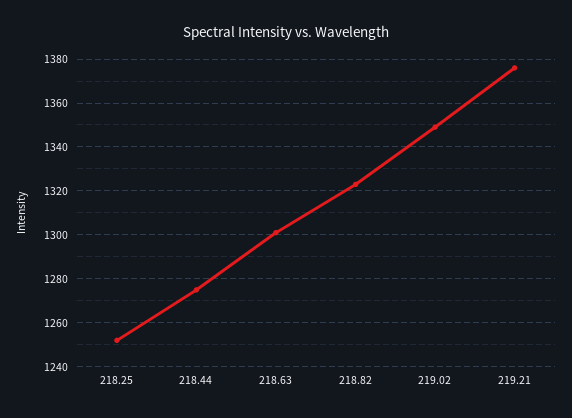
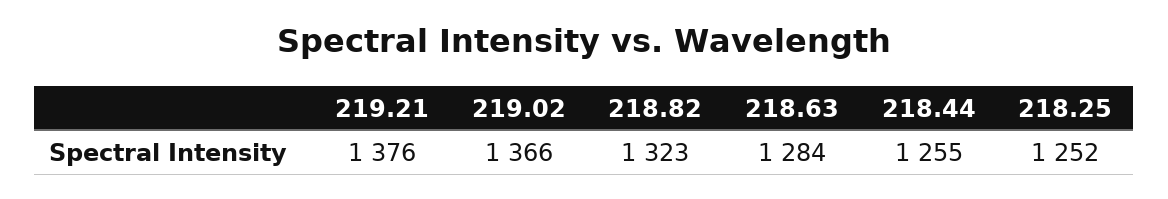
218.44: 1275 -> 1255
218.63: 1300 -> 1284
219.02: 1350 -> 1366

